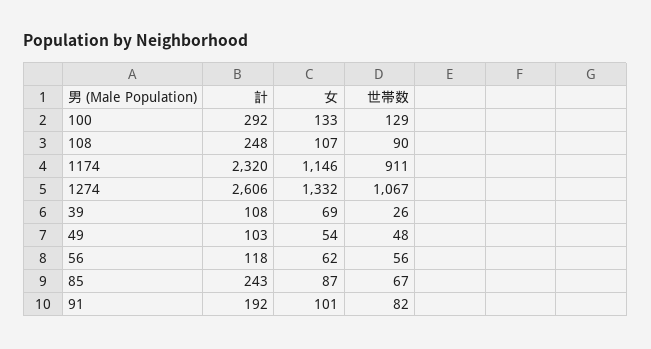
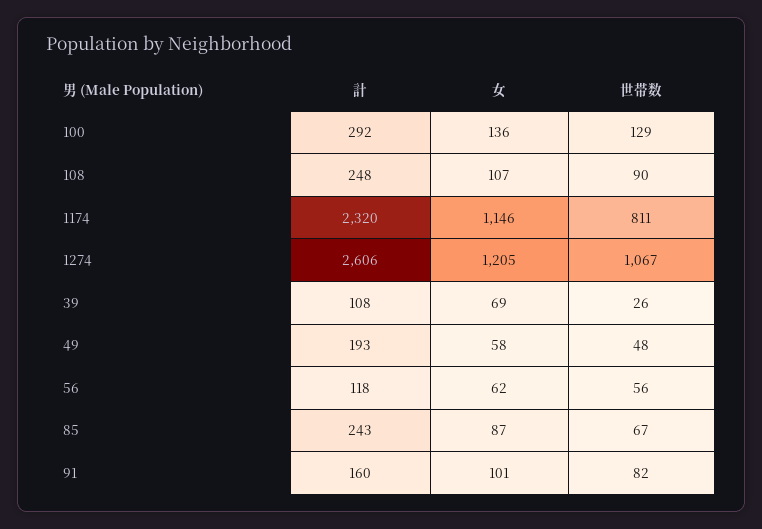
女, 100: 133 -> 136
世帯数, 1174: 911 -> 811
女, 1274: 1332 -> 1205
計, 49: 103 -> 193
女, 49: 54 -> 58
計, 91: 192 -> 160

